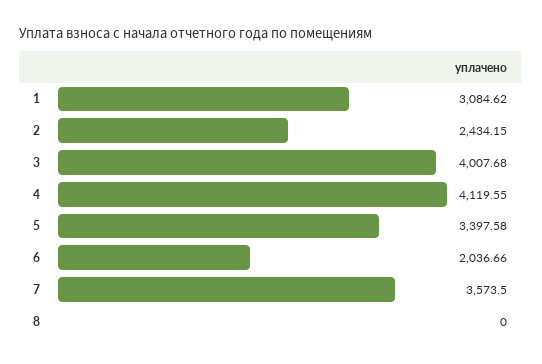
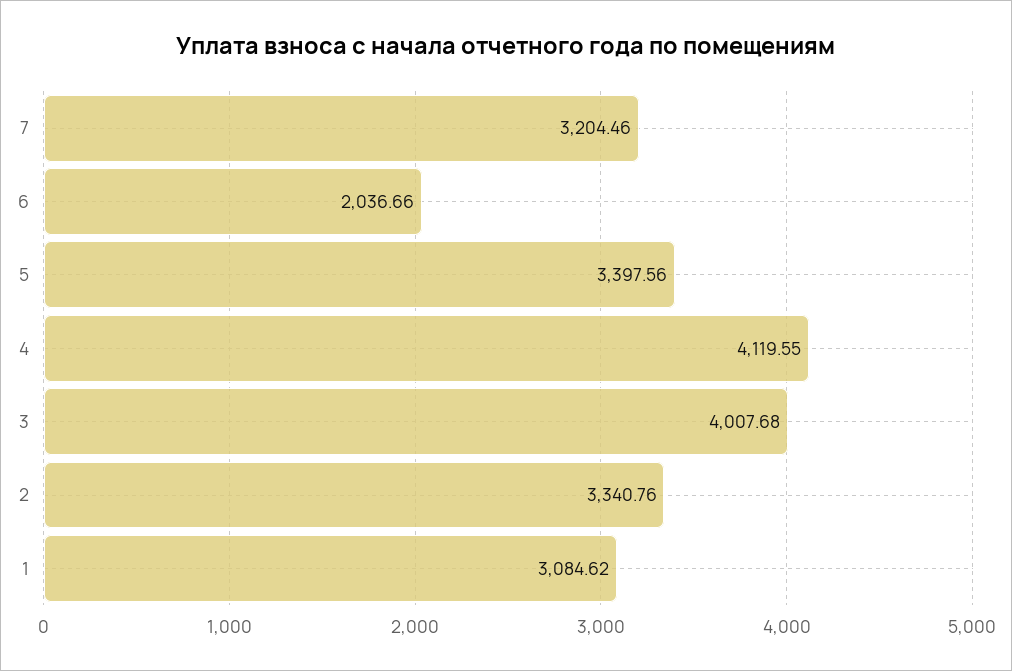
2: 2434.15 -> 3340.76
5: 3397.58 -> 3397.56
7: 3573.5 -> 3204.46
8: 0 -> none

